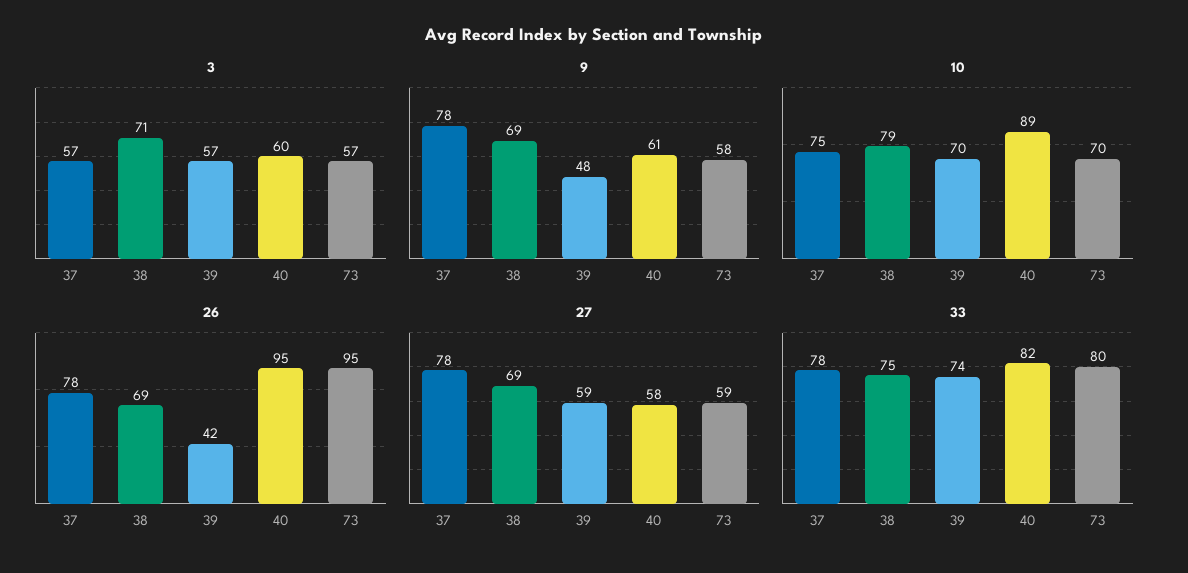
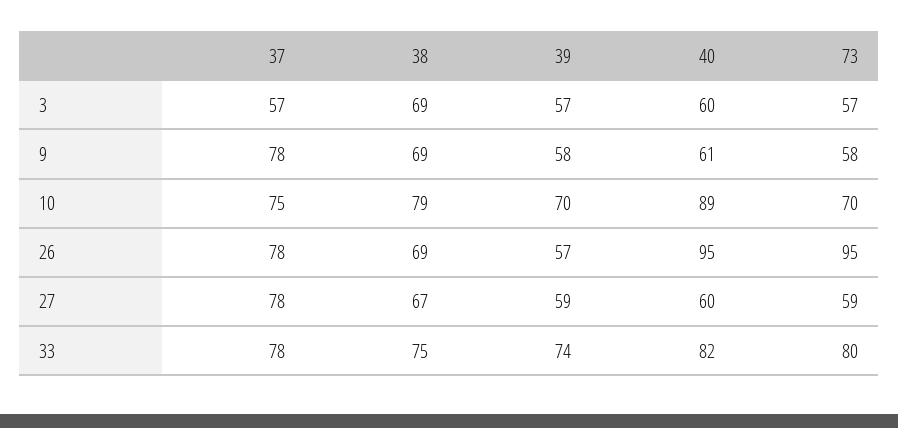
3, 38: 71 -> 69
9, 39: 48 -> 58
26, 39: 42 -> 57
27, 38: 69 -> 67
27, 40: 58 -> 60

